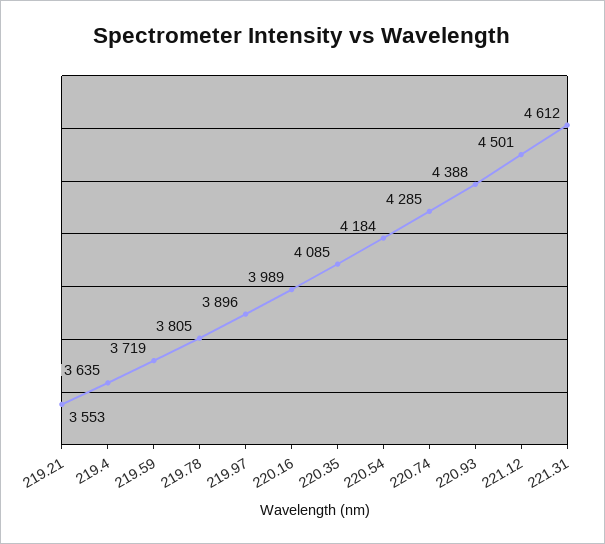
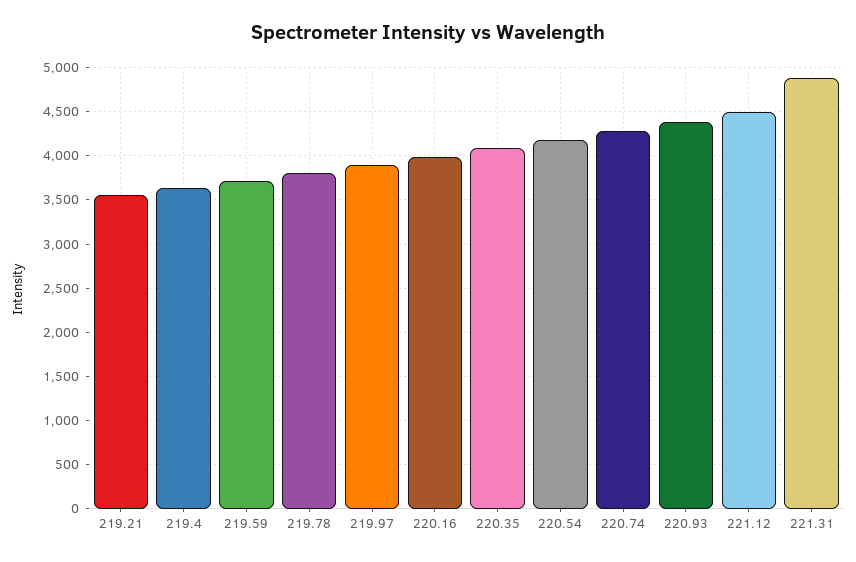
221.31: 4612 -> 4900

